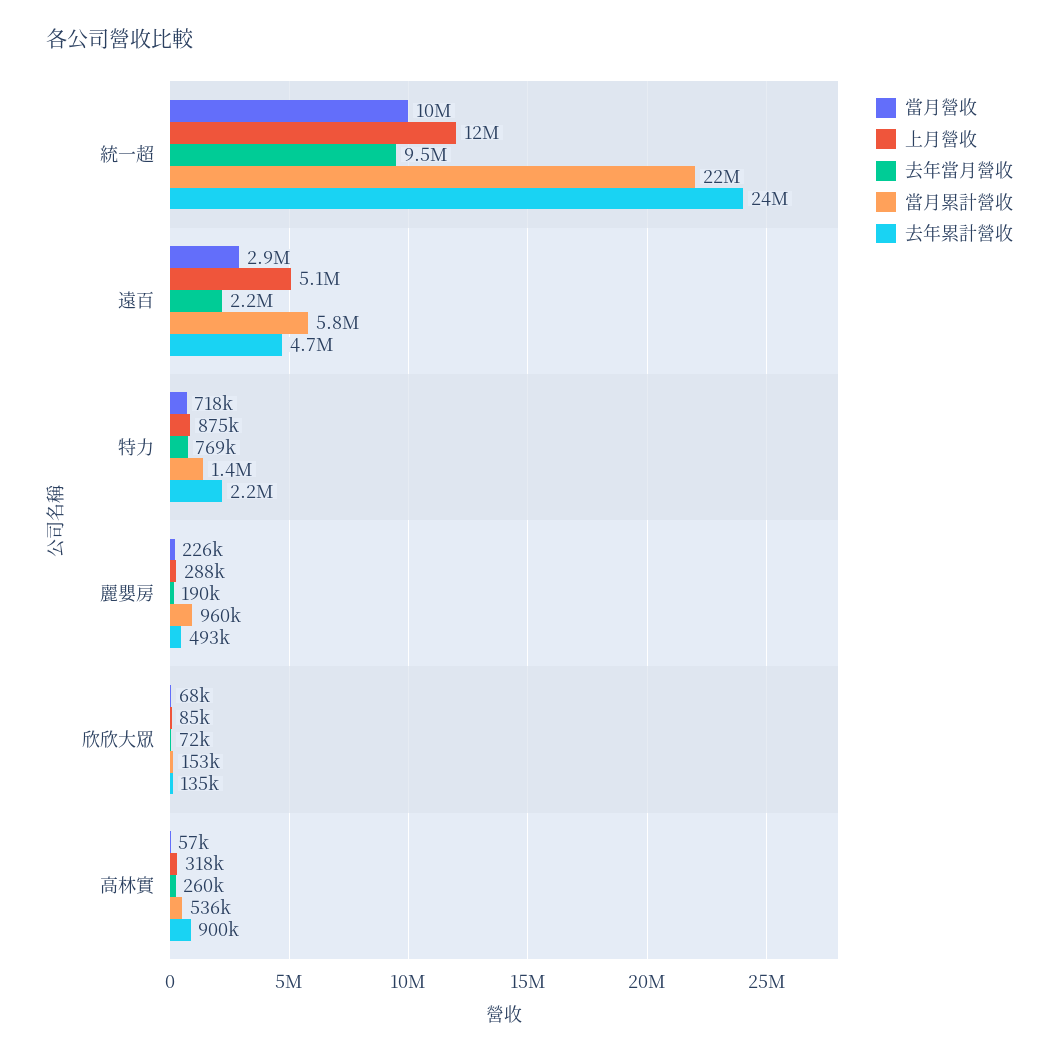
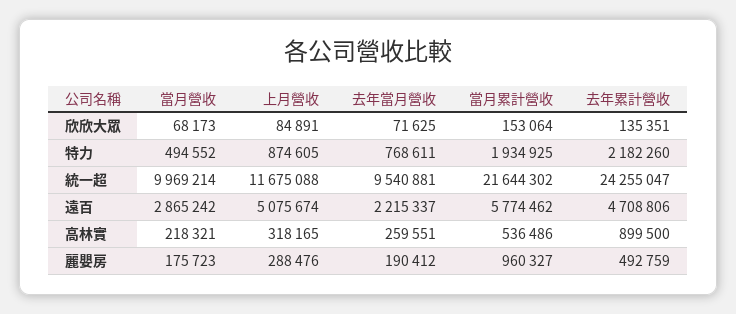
當月營收, 特力: 718000 -> 494552
當月累計營收, 特力: 1400000 -> 1934925
當月營收, 麗嬰房: 226000 -> 175723
當月營收, 高林實: 57000 -> 218321

